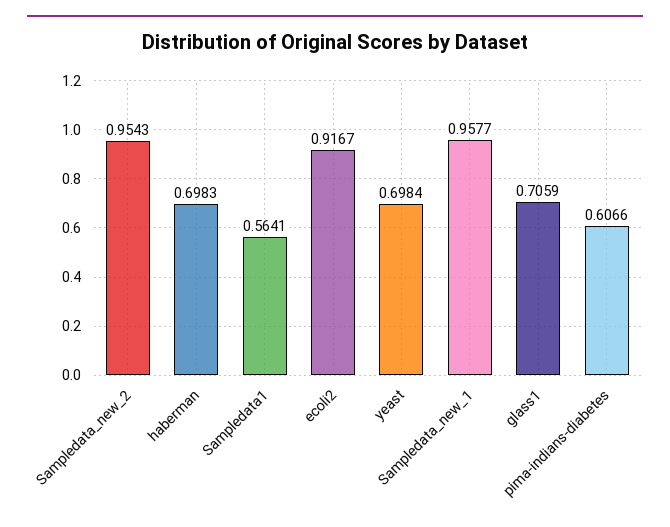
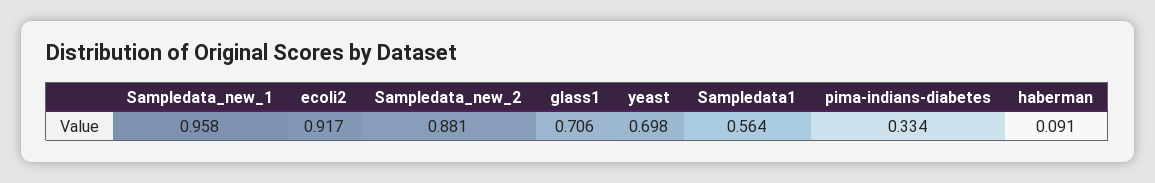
Sampledata_new_2: 0.9543 -> 0.881
haberman: 0.6983 -> 0.091
pima-indians-diabetes: 0.6066 -> 0.334

